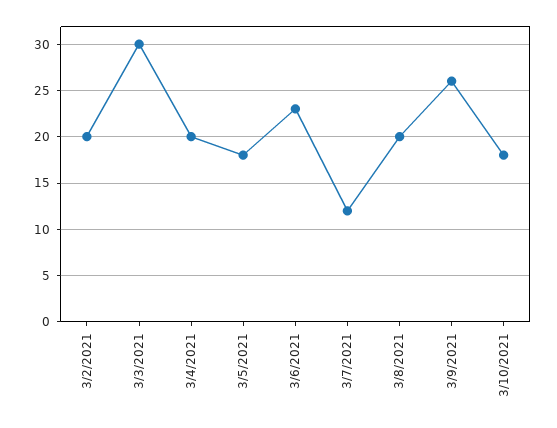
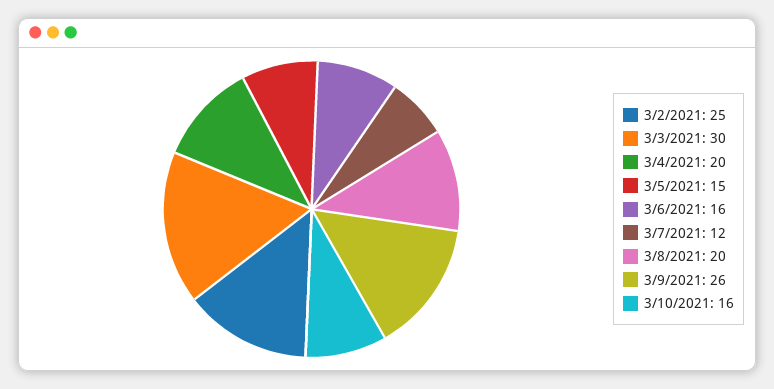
3/2/2021: 20 -> 25
3/5/2021: 18 -> 15
3/6/2021: 23 -> 16
3/10/2021: 18 -> 16

